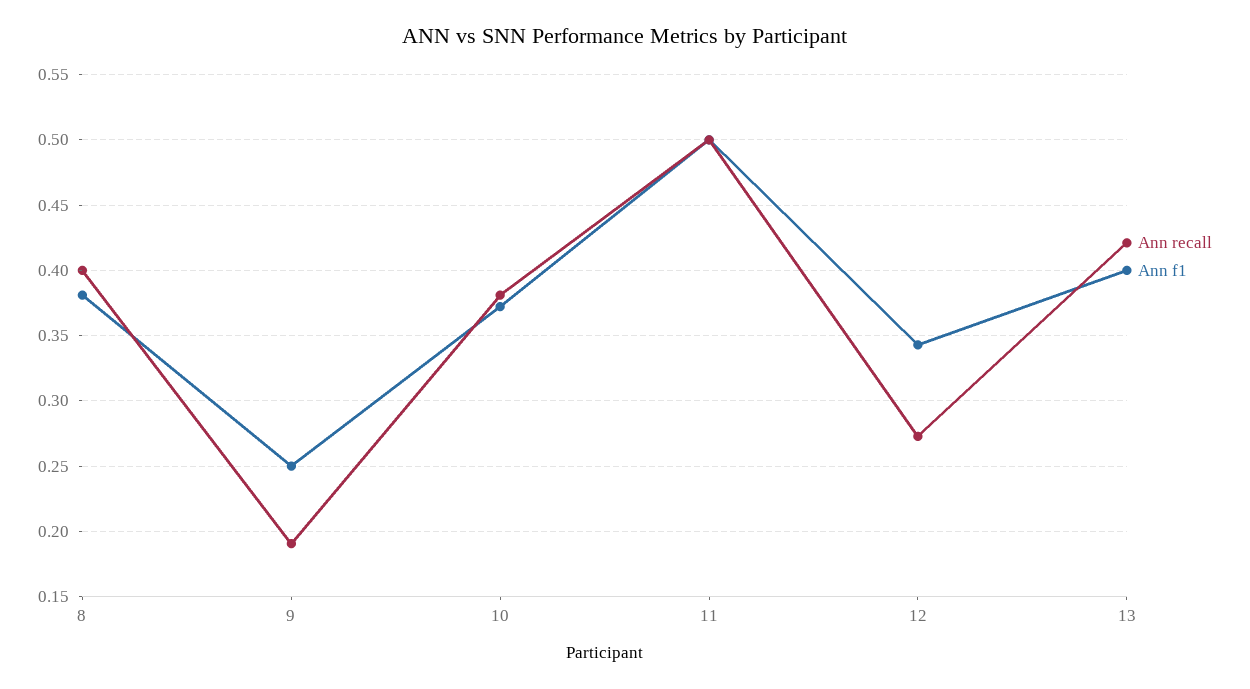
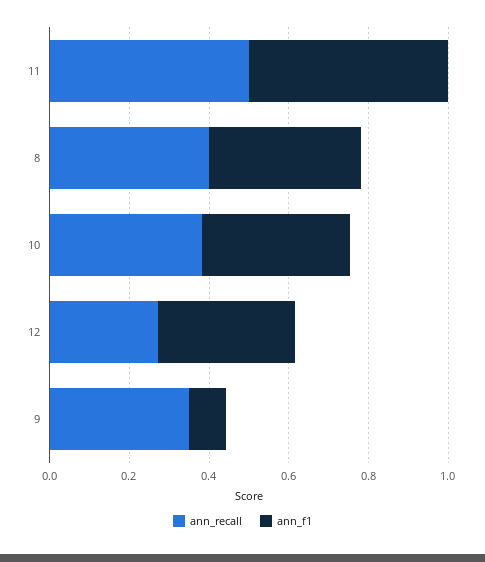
Ann recall, 9: 0.19 -> 0.35
Ann f1, 9: 0.25 -> 0.1
Ann recall, 13: 0.42 -> none
Ann f1, 13: 0.4 -> none

